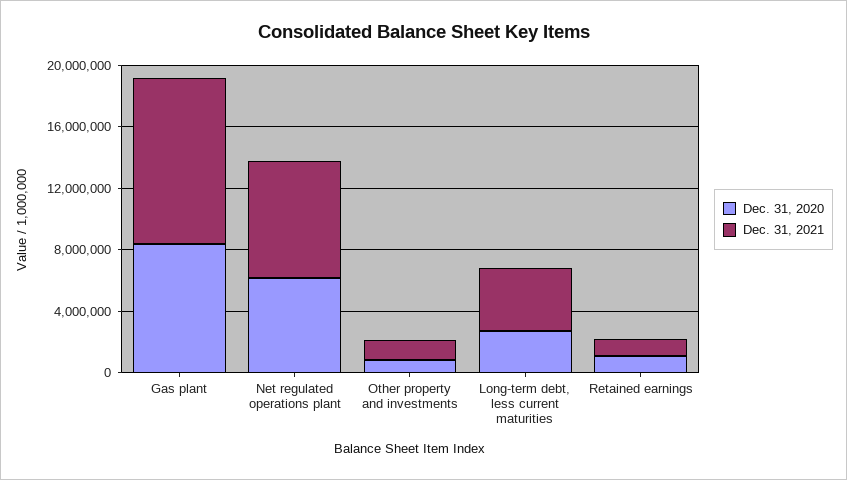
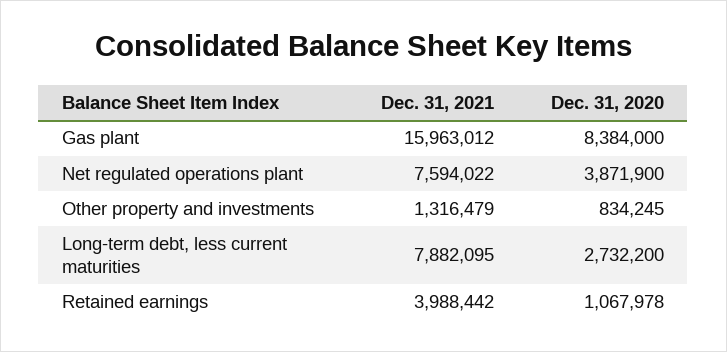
Dec. 31, 2021, Gas plant: 11000000 -> 15963012
Dec. 31, 2020, Net regulated operations plant: 6000000 -> 3871900
Dec. 31, 2021, Long-term debt, less current maturities: 4000000 -> 7882095
Dec. 31, 2021, Retained earnings: 1000000 -> 3988442

